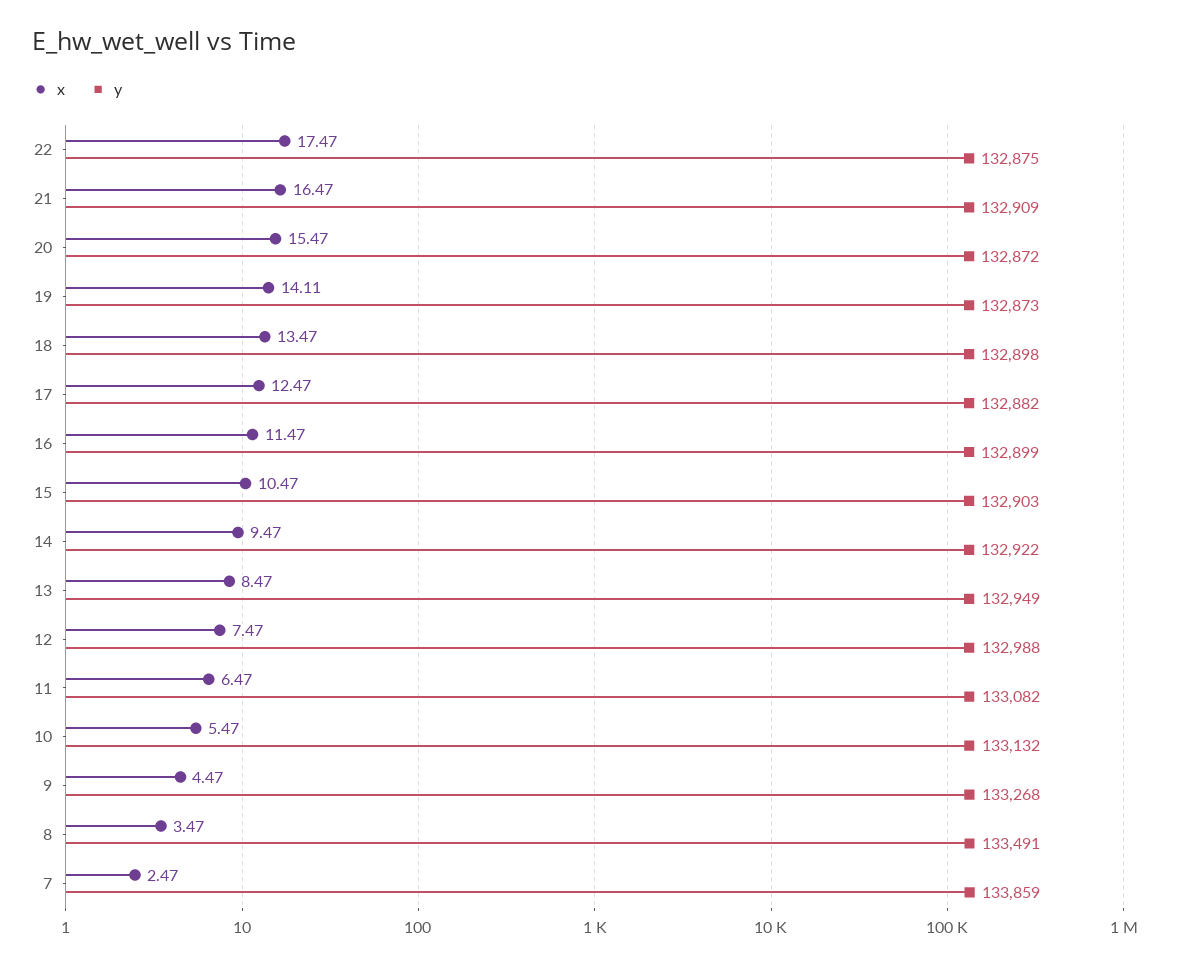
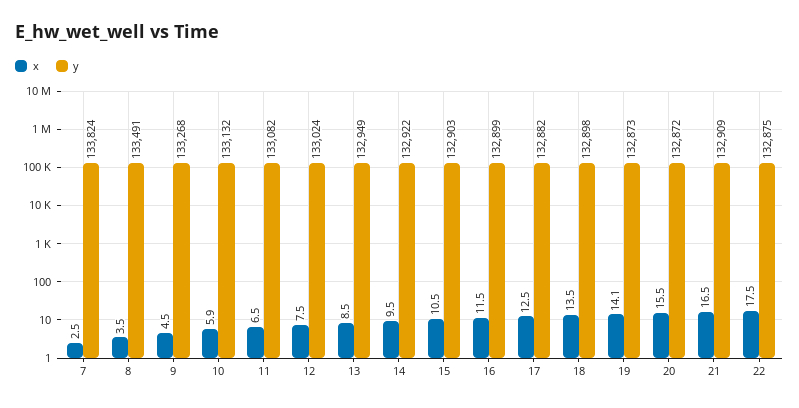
y, 12: 132988 -> 133024
x, 10: 5.47 -> 5.9
y, 7: 133859 -> 133824

